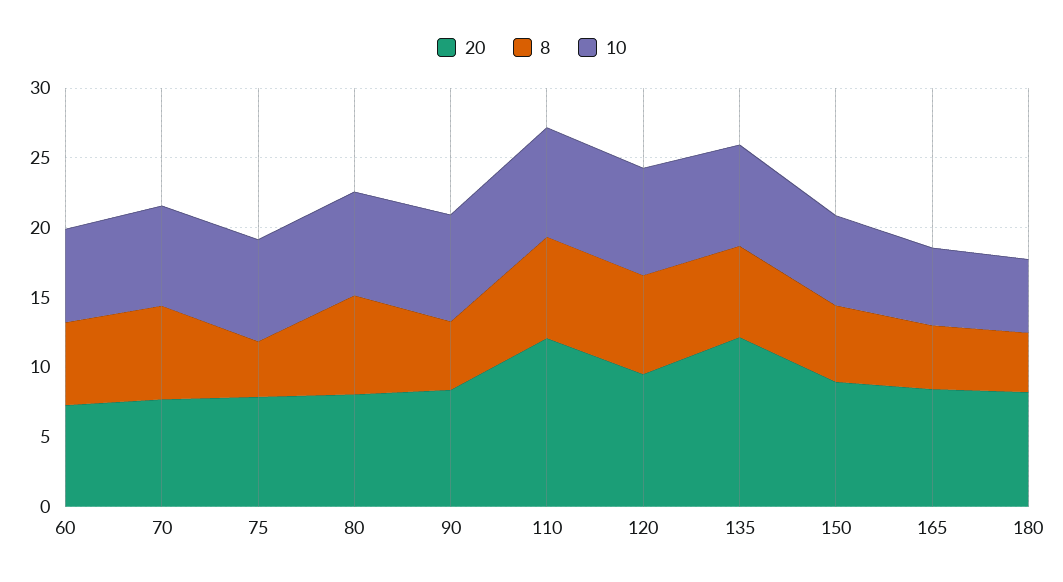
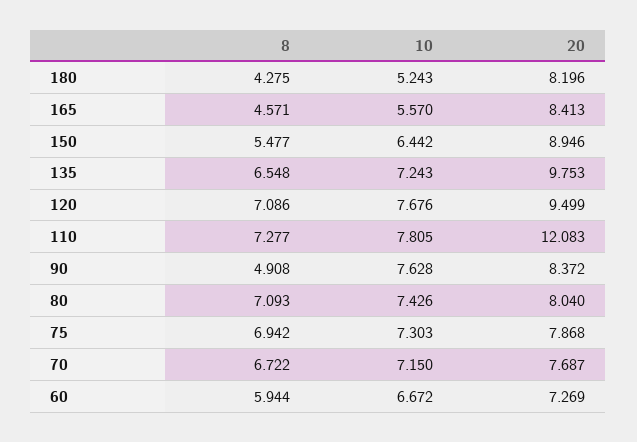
8, 75: 4 -> 6.942
20, 135: 12 -> 9.753

